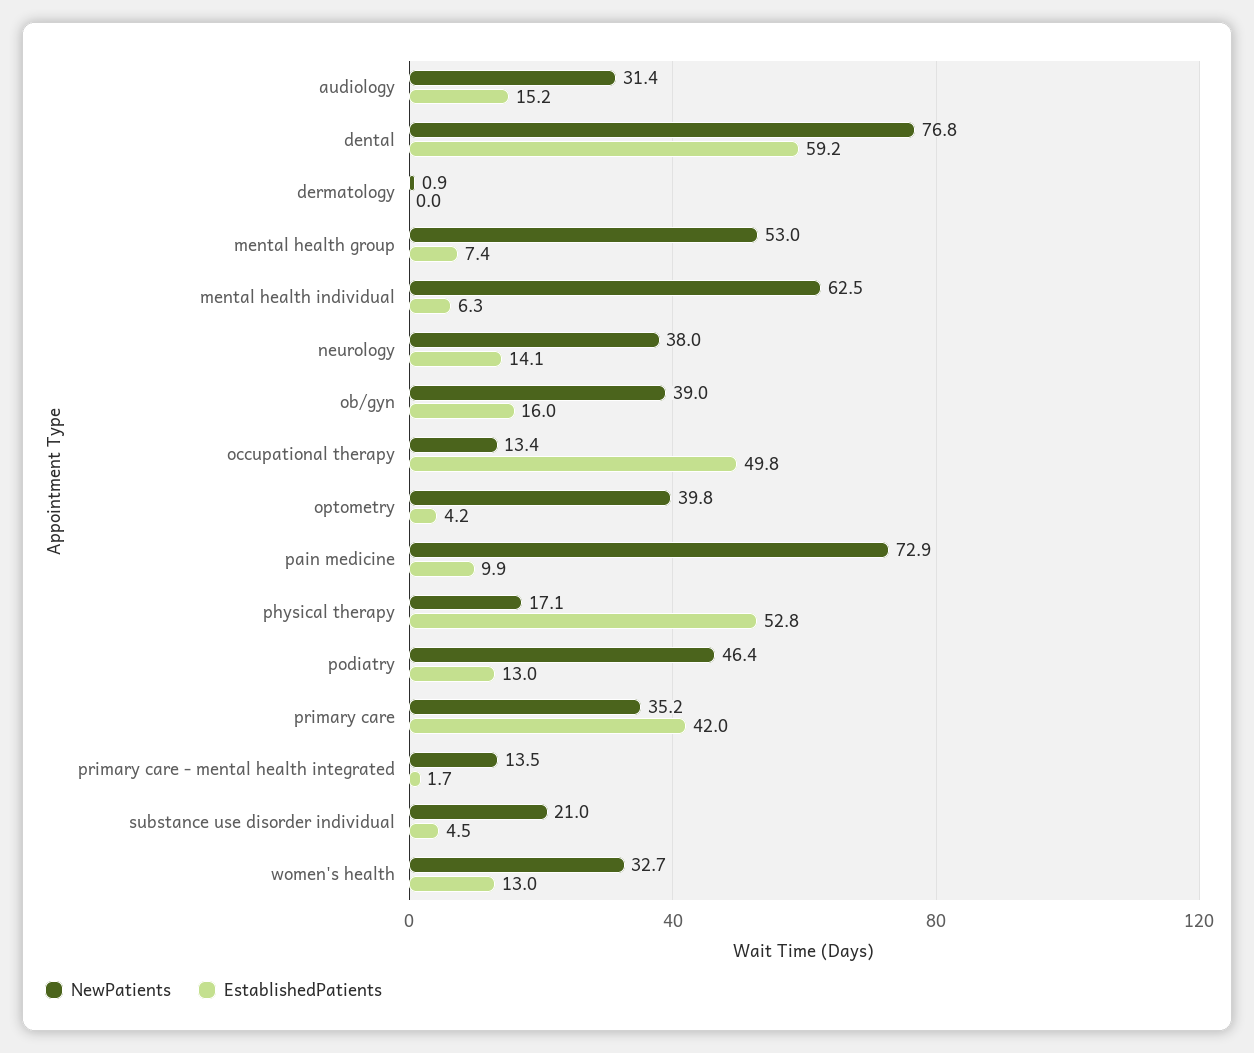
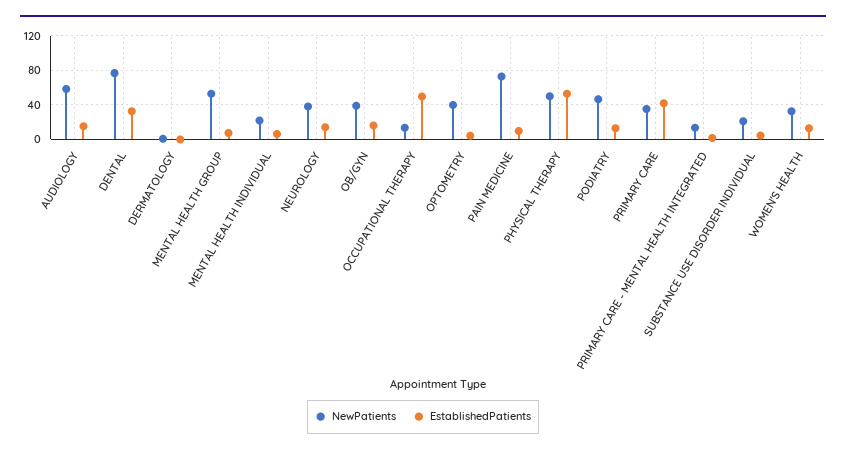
NewPatients, audiology: 31.4 -> 60
EstablishedPatients, dental: 59.2 -> 30
NewPatients, mental health individual: 62.5 -> 20
NewPatients, physical therapy: 17.1 -> 50

